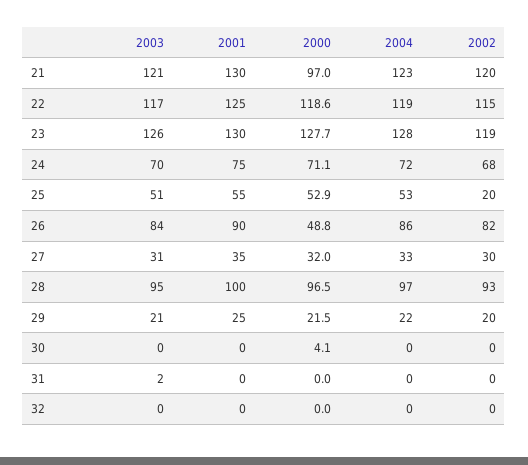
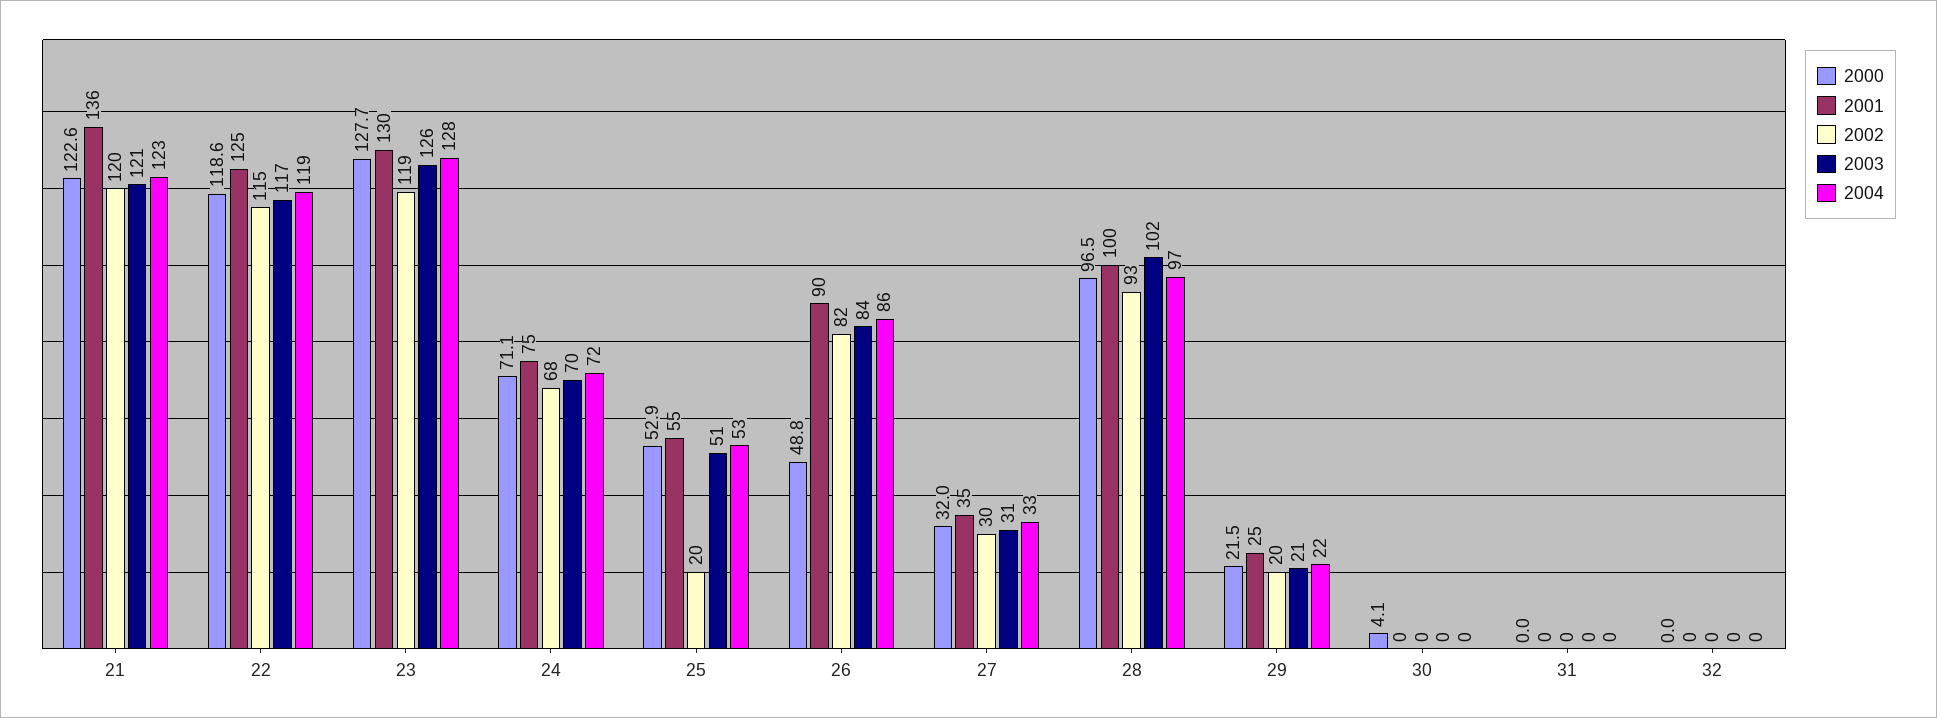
2001, 21: 130 -> 136
2000, 21: 97 -> 122.6
2003, 28: 95 -> 102
2003, 31: 2 -> 0

